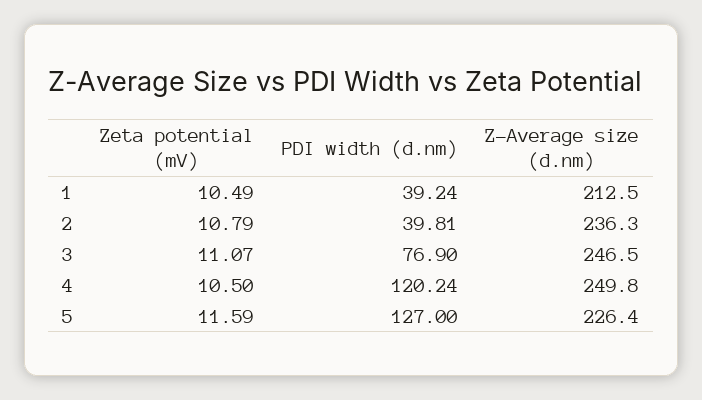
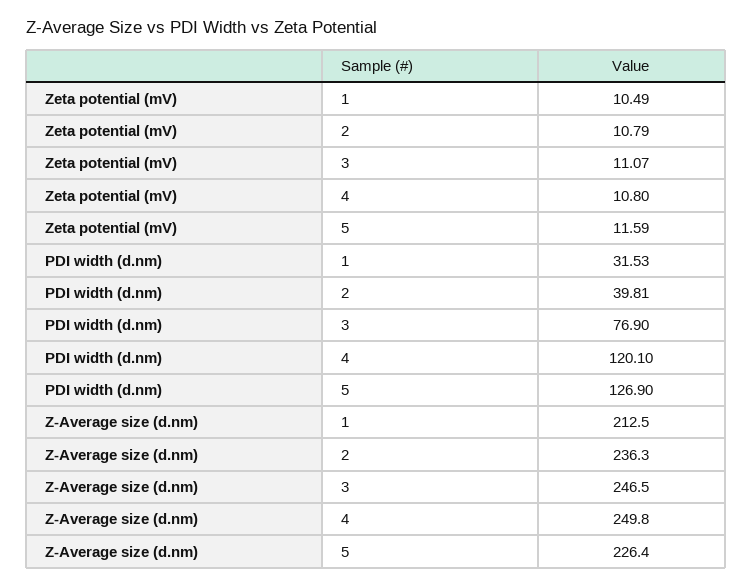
PDI width (d.nm), 1: 39.24 -> 31.53
Zeta potential (mV), 4: 10.5 -> 10.8
PDI width (d.nm), 4: 120.24 -> 120.1
PDI width (d.nm), 5: 127 -> 126.9

